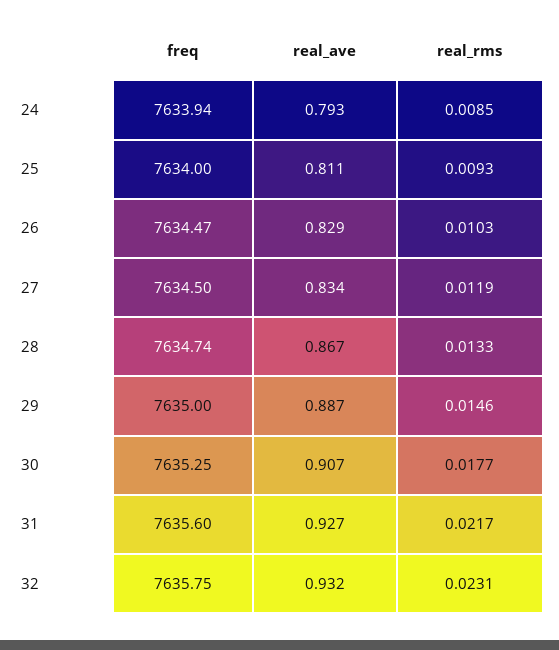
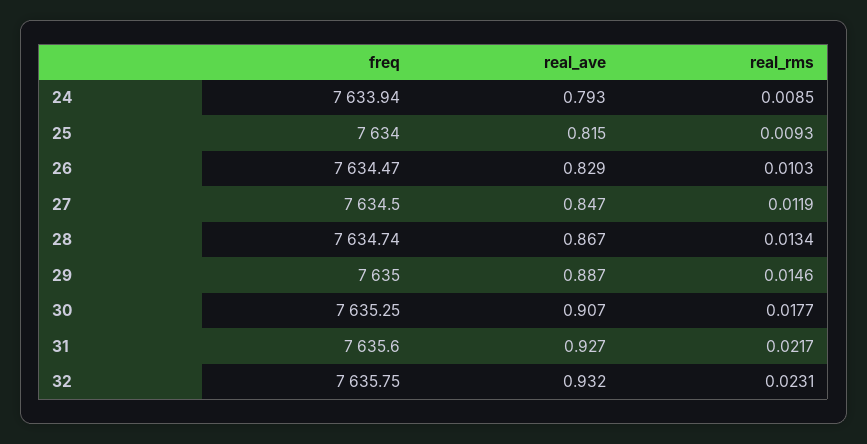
real_ave, 25: 0.811 -> 0.815
real_ave, 27: 0.834 -> 0.847
real_rms, 28: 0.0133 -> 0.0134

